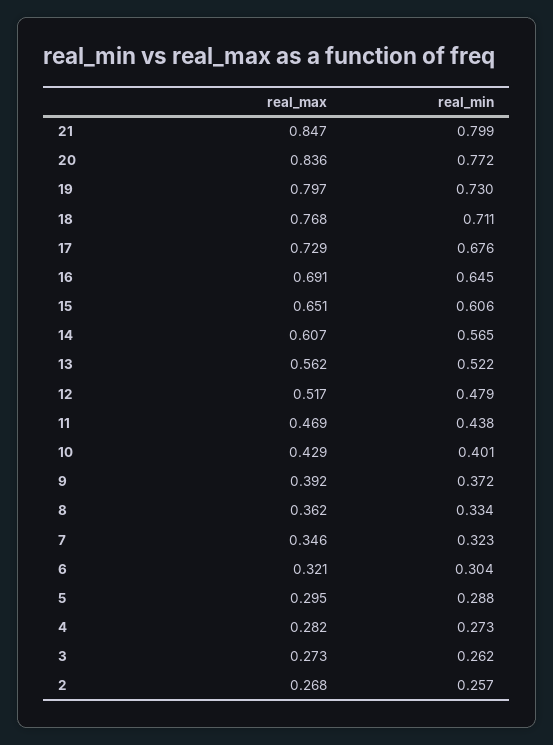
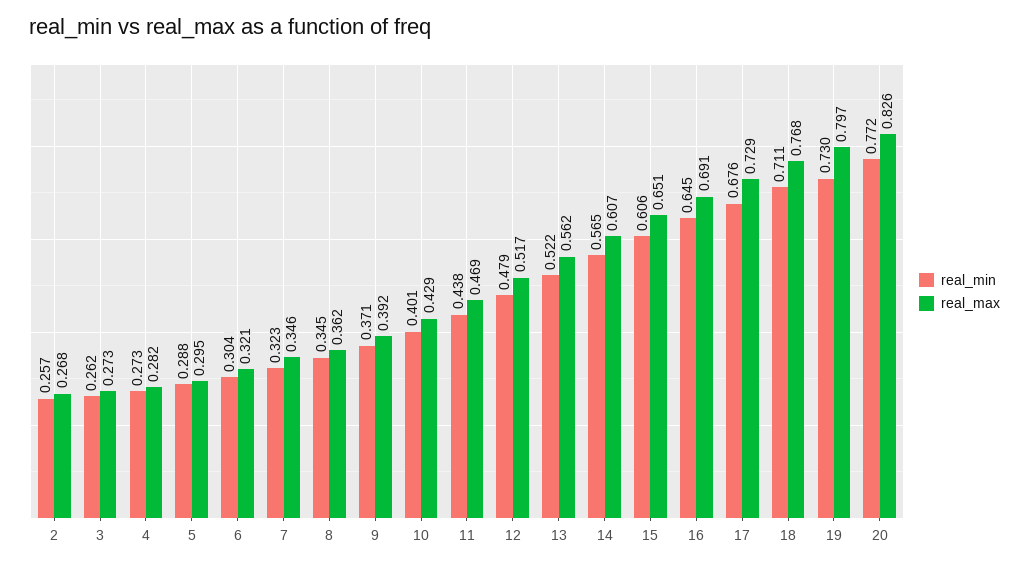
real_max, 21: 0.847 -> none
real_min, 21: 0.799 -> none
real_max, 20: 0.836 -> 0.826
real_min, 9: 0.372 -> 0.371
real_min, 8: 0.334 -> 0.345

